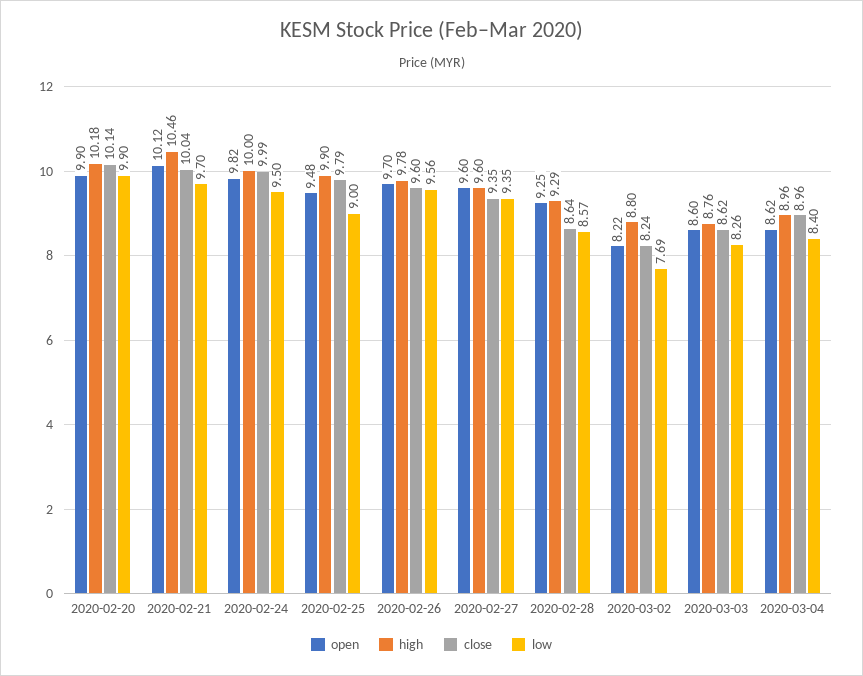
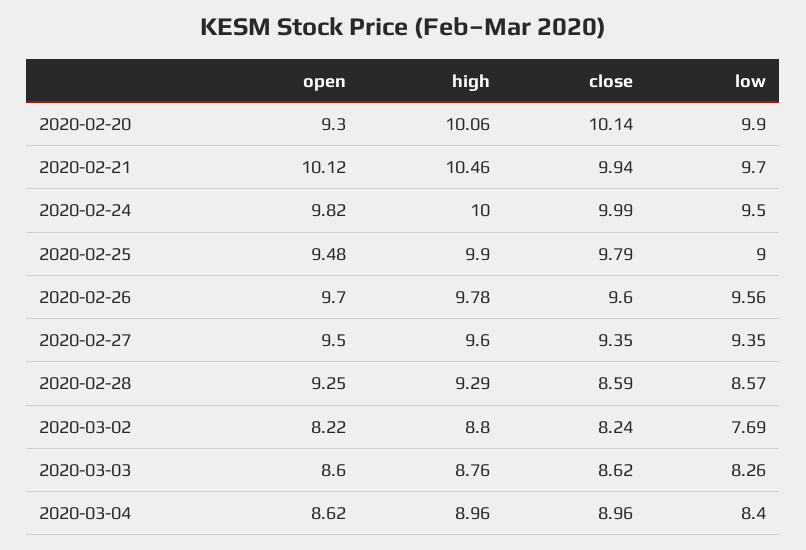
open, 2020-02-20: 9.9 -> 9.3
high, 2020-02-20: 10.18 -> 10.06
close, 2020-02-21: 10.04 -> 9.94
open, 2020-02-27: 9.6 -> 9.5
close, 2020-02-28: 8.64 -> 8.59

